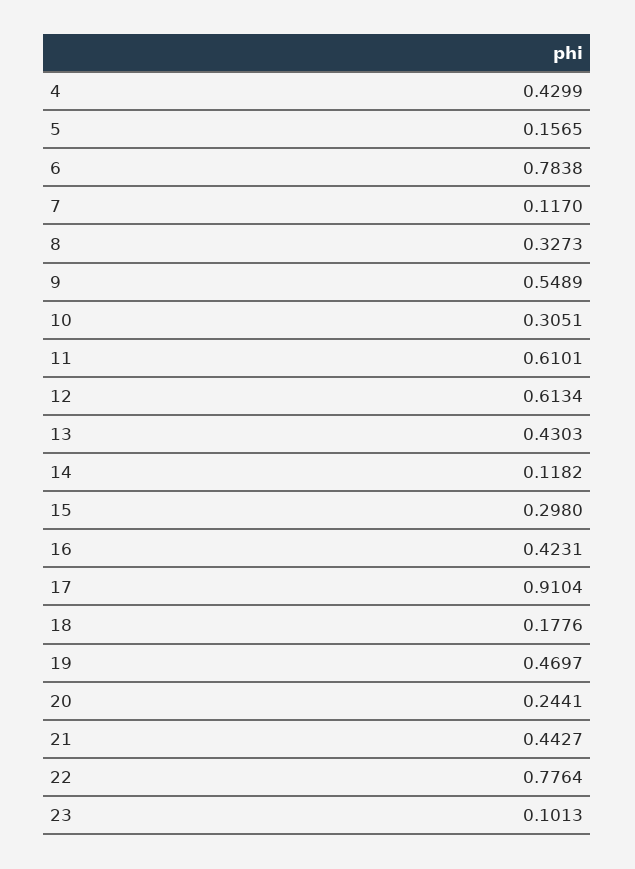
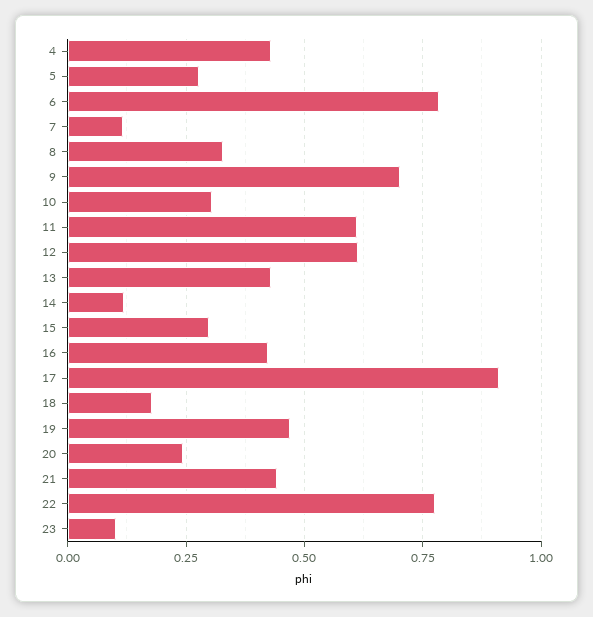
5: 0.1565 -> 0.275
9: 0.5489 -> 0.7

